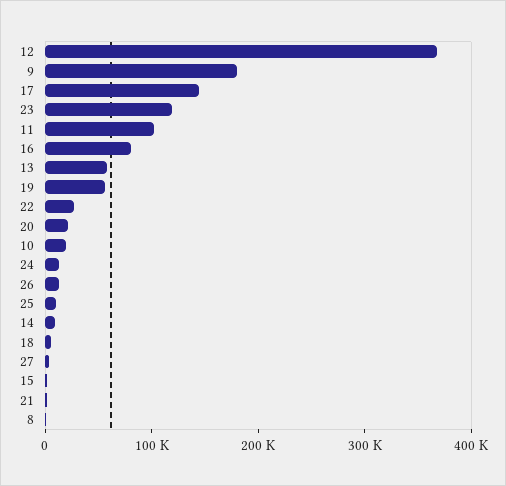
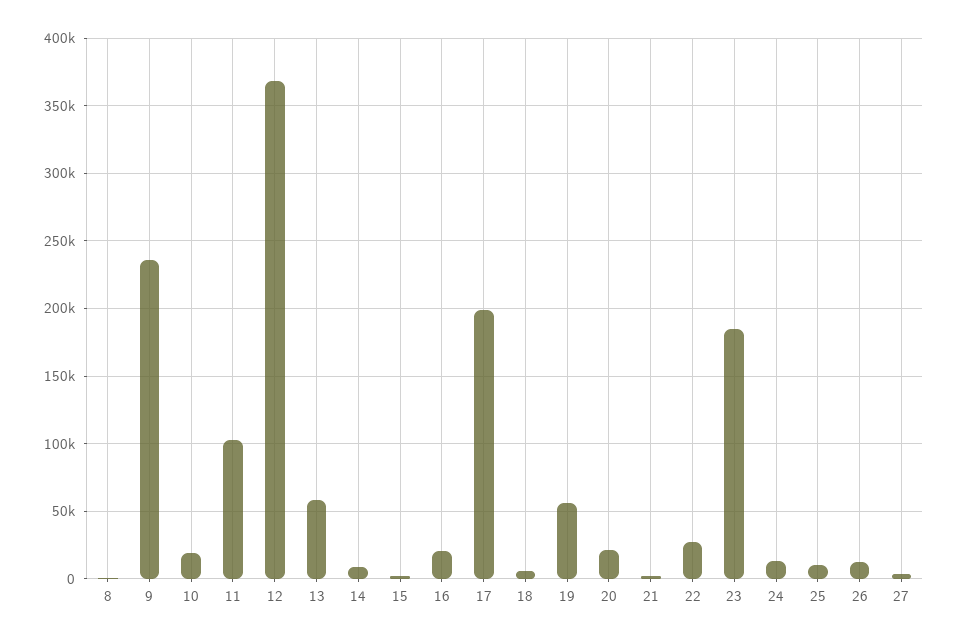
9: 180000 -> 235000
17: 140000 -> 200000
23: 120000 -> 185000
16: 80000 -> 20000

